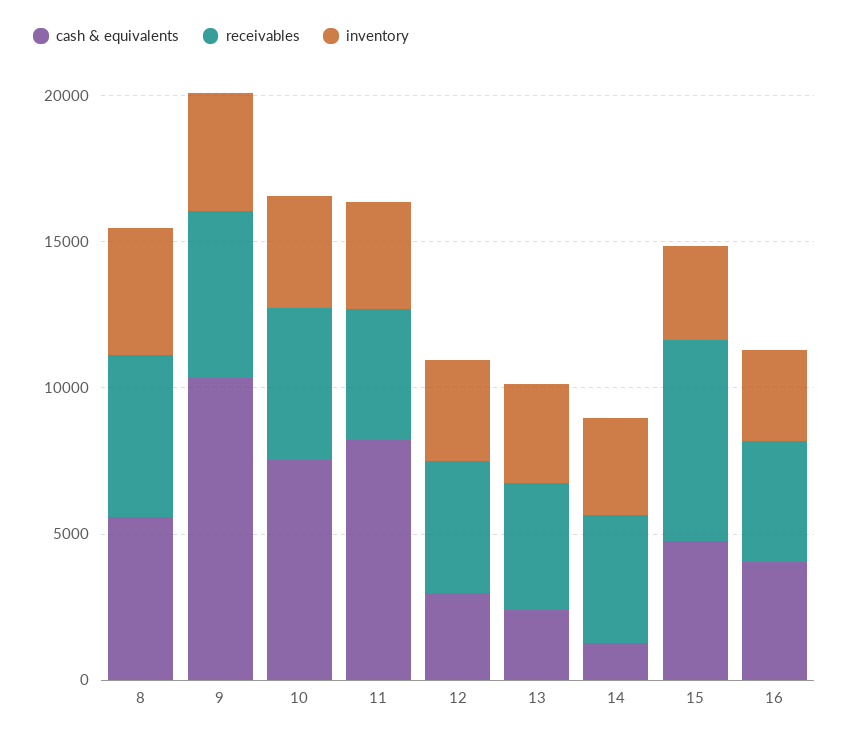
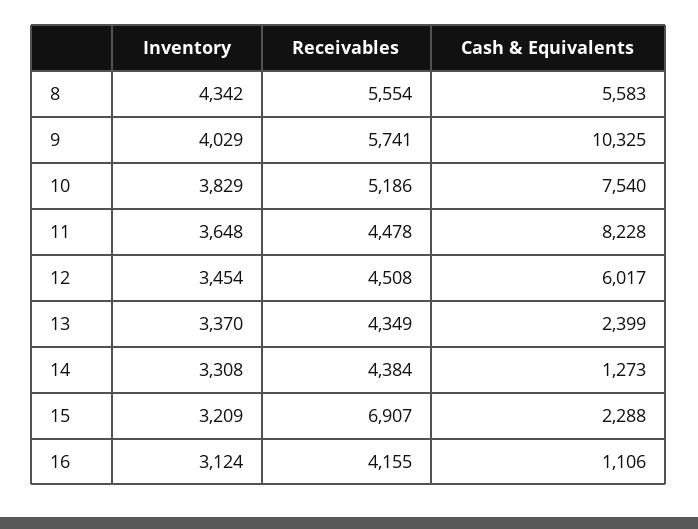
cash & equivalents, 12: 3000 -> 6017
cash & equivalents, 15: 5000 -> 2288
cash & equivalents, 16: 4000 -> 1106

